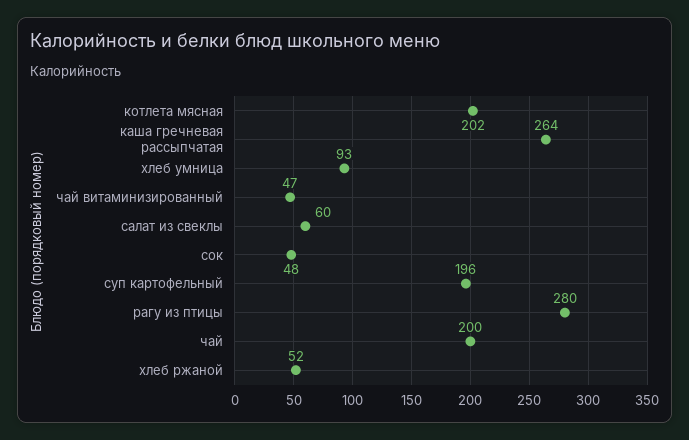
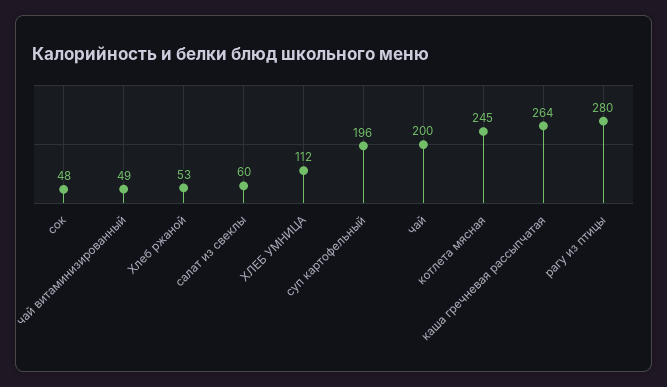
котлета мясная: 202 -> 245
хлеб умница: 93 -> 112
чай витаминизированный: 47 -> 49
хлеб ржаной: 52 -> 53

